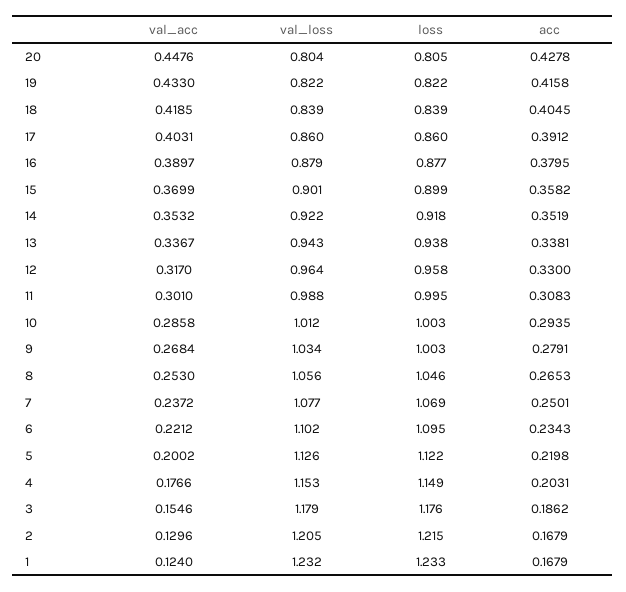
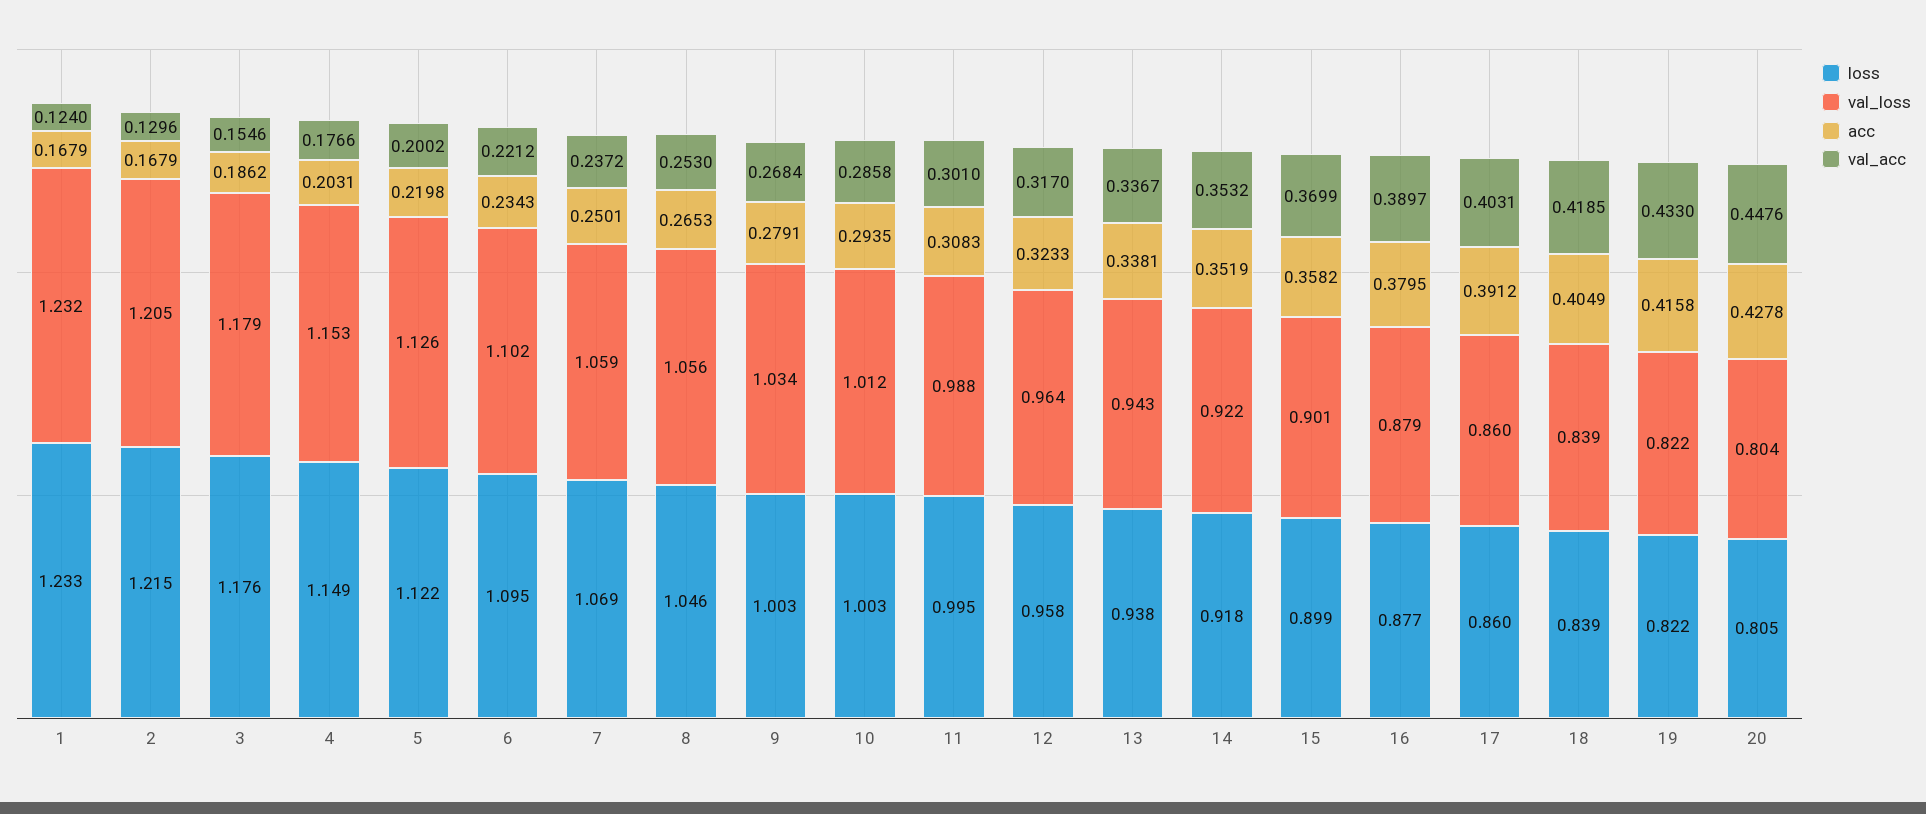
acc, 18: 0.4045 -> 0.4049
acc, 12: 0.33 -> 0.3233
val_loss, 7: 1.077 -> 1.059

